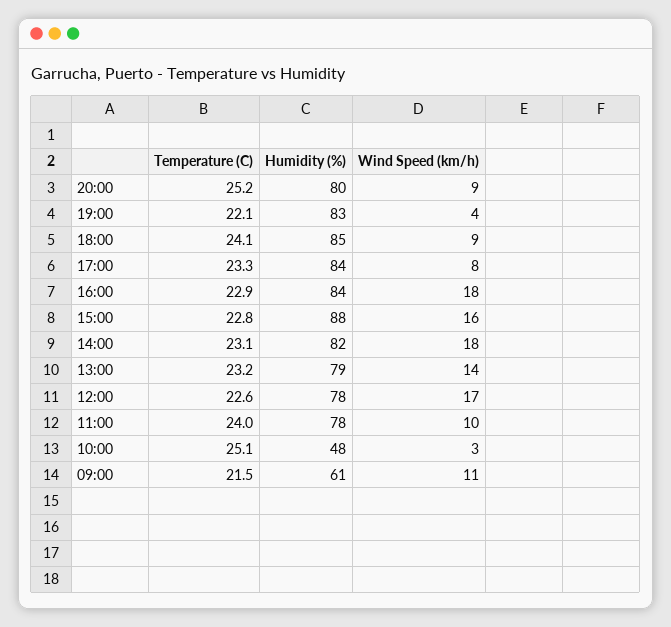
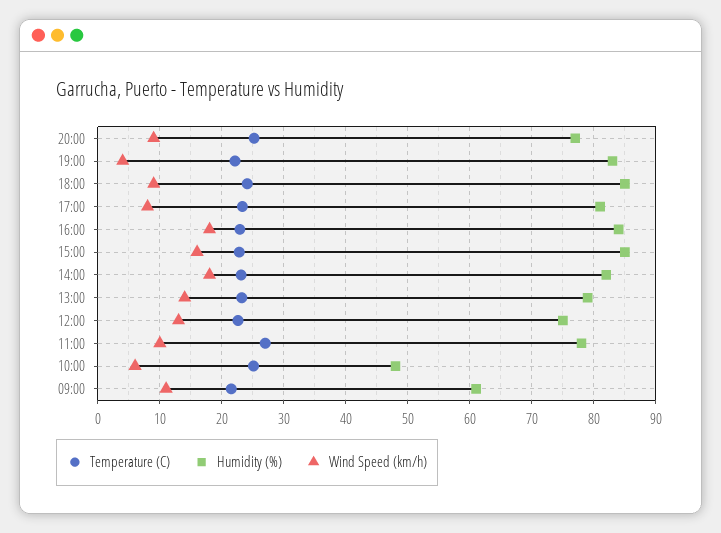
Humidity (%), 20:00: 80 -> 77
Humidity (%), 17:00: 84 -> 81
Humidity (%), 15:00: 88 -> 85
Humidity (%), 12:00: 78 -> 75
Wind Speed (km/h), 12:00: 17 -> 13
Temperature (C), 11:00: 24 -> 27
Wind Speed (km/h), 10:00: 3 -> 6

